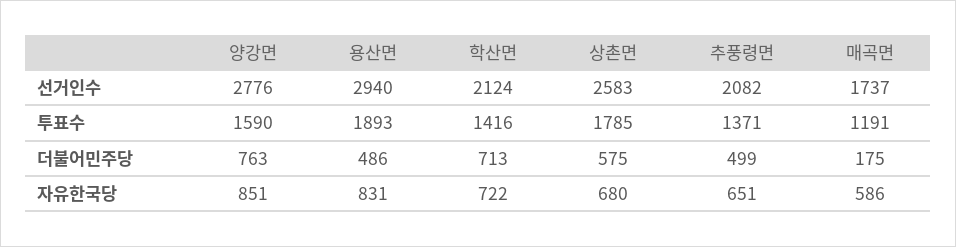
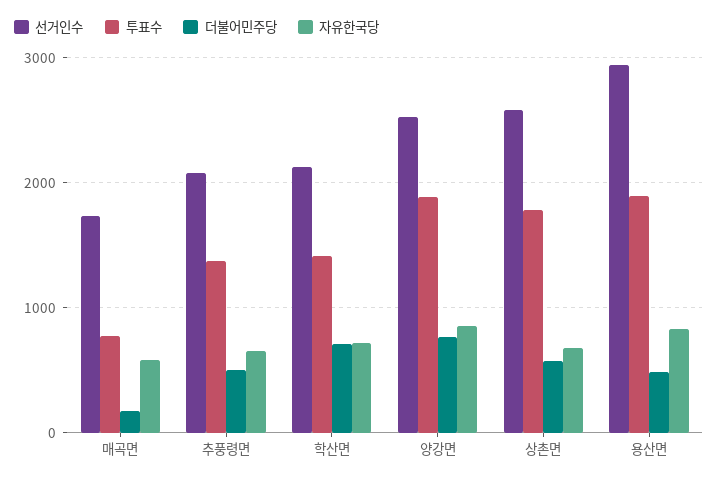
선거인수, 양강면: 2776 -> 2500
투표수, 양강면: 1590 -> 1900
투표수, 매곡면: 1191 -> 800

